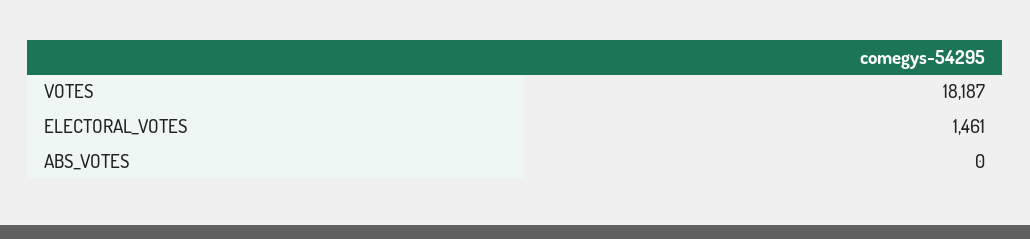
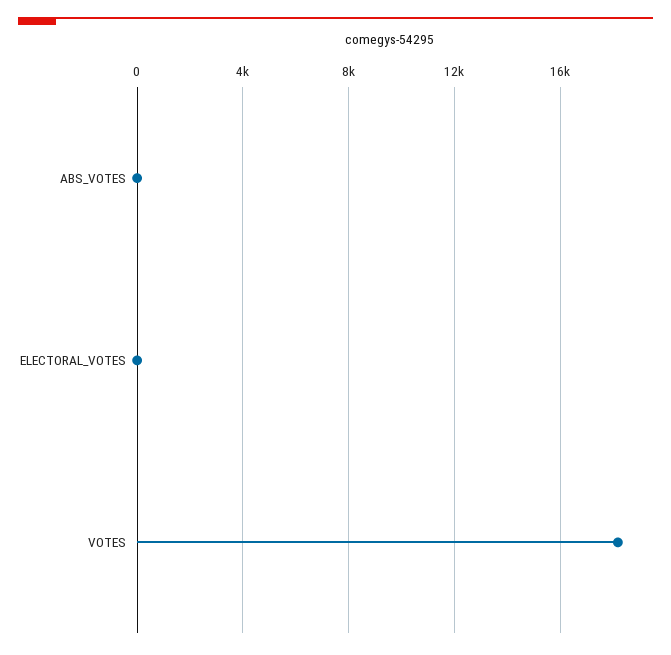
ELECTORAL_VOTES: 1461 -> 0

